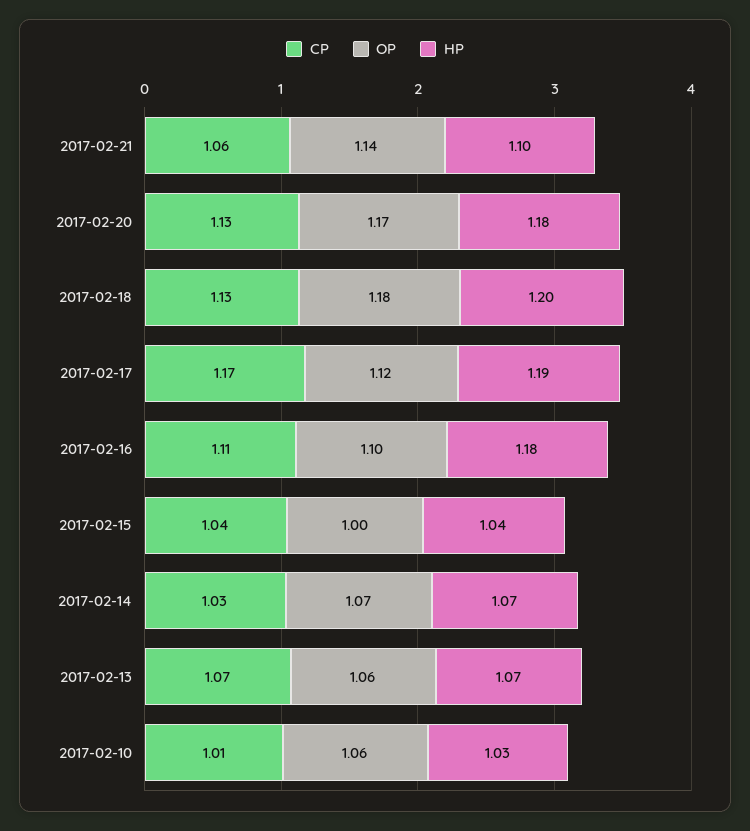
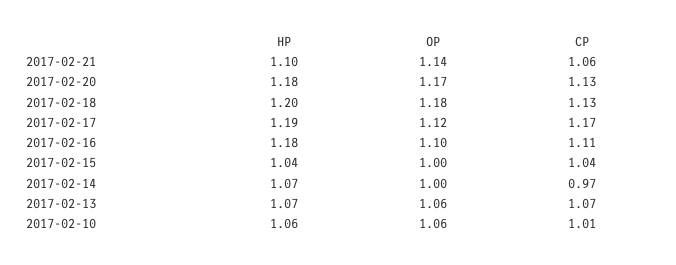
CP, 2017-02-14: 1.03 -> 0.97
OP, 2017-02-14: 1.07 -> 1
HP, 2017-02-10: 1.03 -> 1.06

